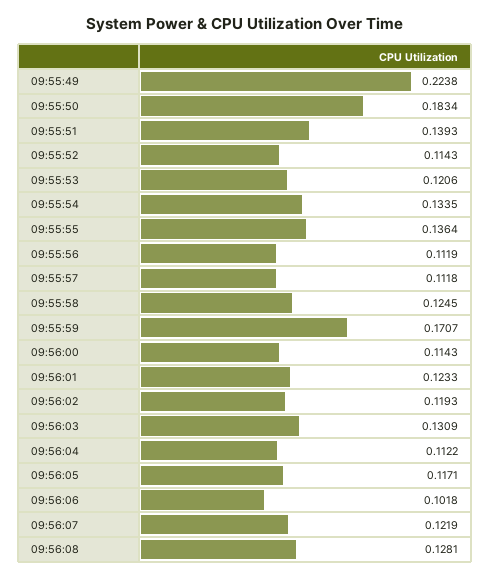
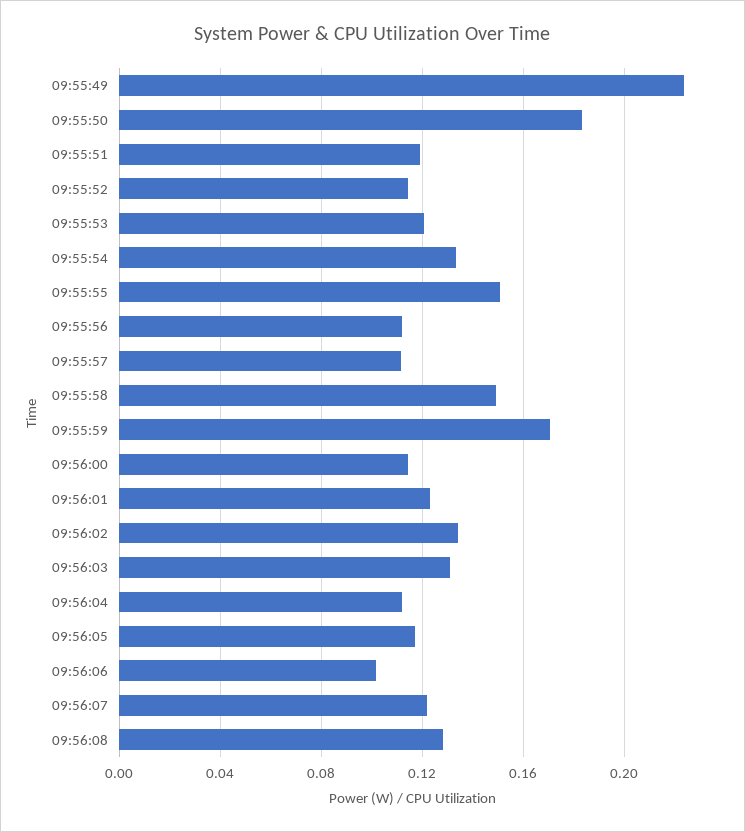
09:55:51: 0.1393 -> 0.12
09:55:55: 0.1364 -> 0.15
09:55:58: 0.1245 -> 0.15
09:56:02: 0.1193 -> 0.135

